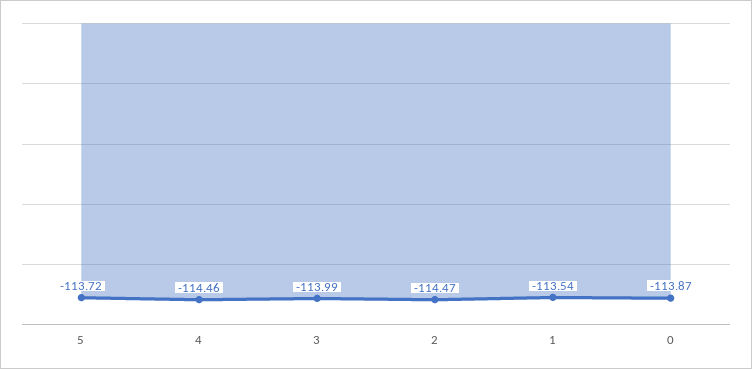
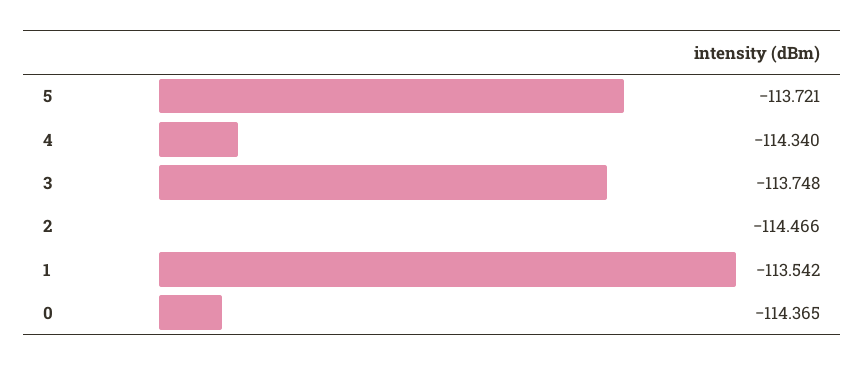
4: -114.46 -> -114.34
3: -113.99 -> -113.748
0: -113.87 -> -114.365

